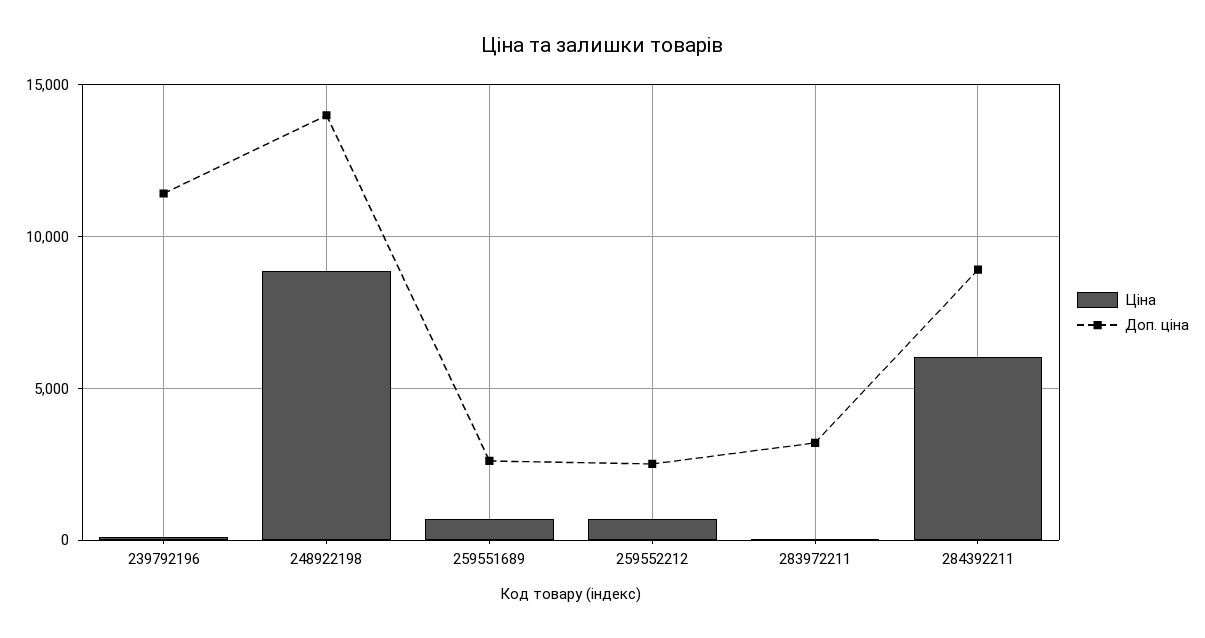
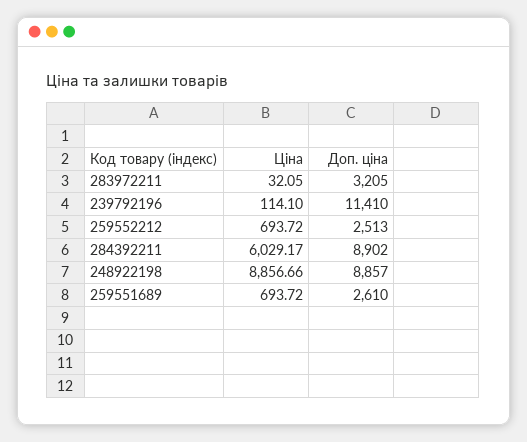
Доп. ціна, 248922198: 14000 -> 8857

